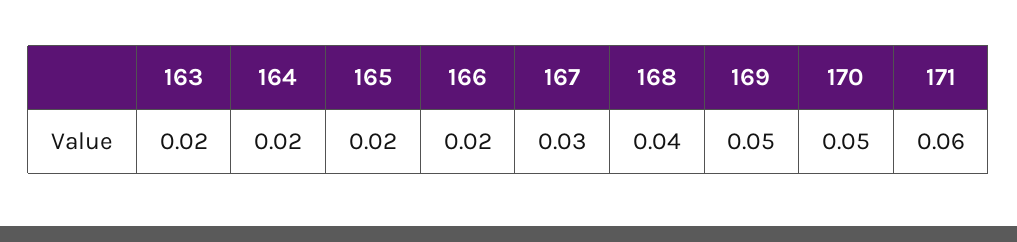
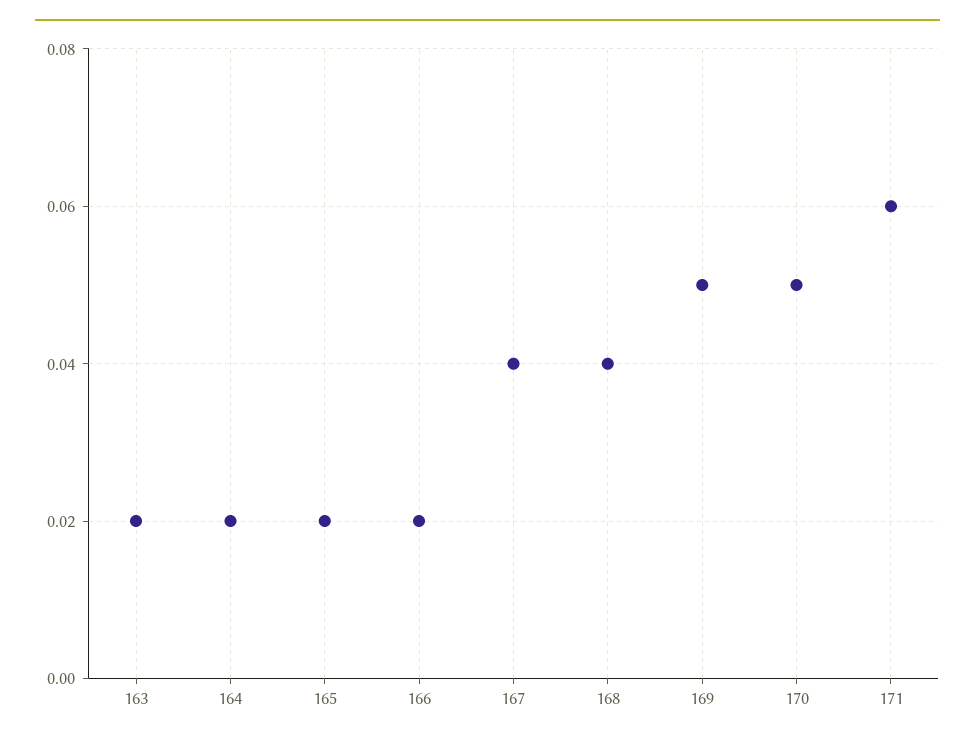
167: 0.03 -> 0.04

